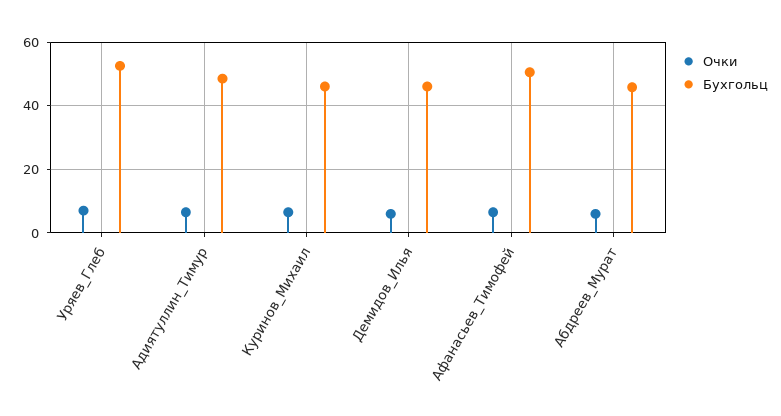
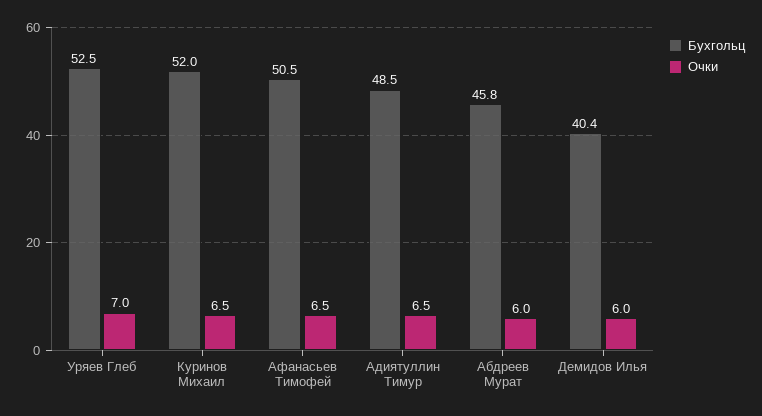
Бухгольц, Куринов_Михаил: 46 -> 52
Бухгольц, Демидов_Илья: 46 -> 40.4

